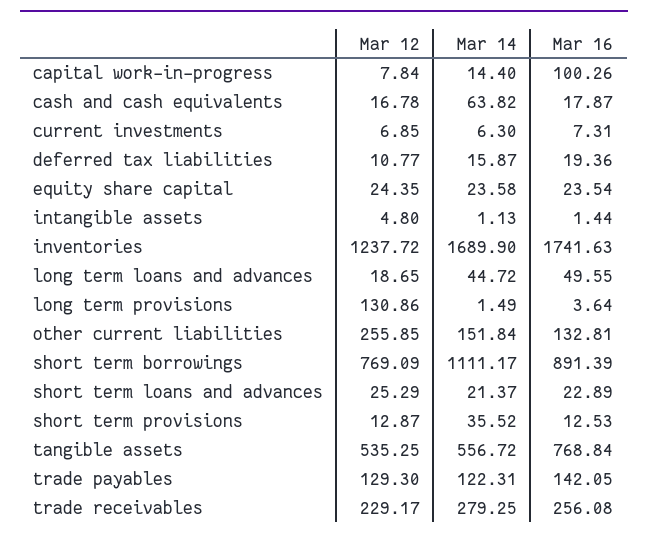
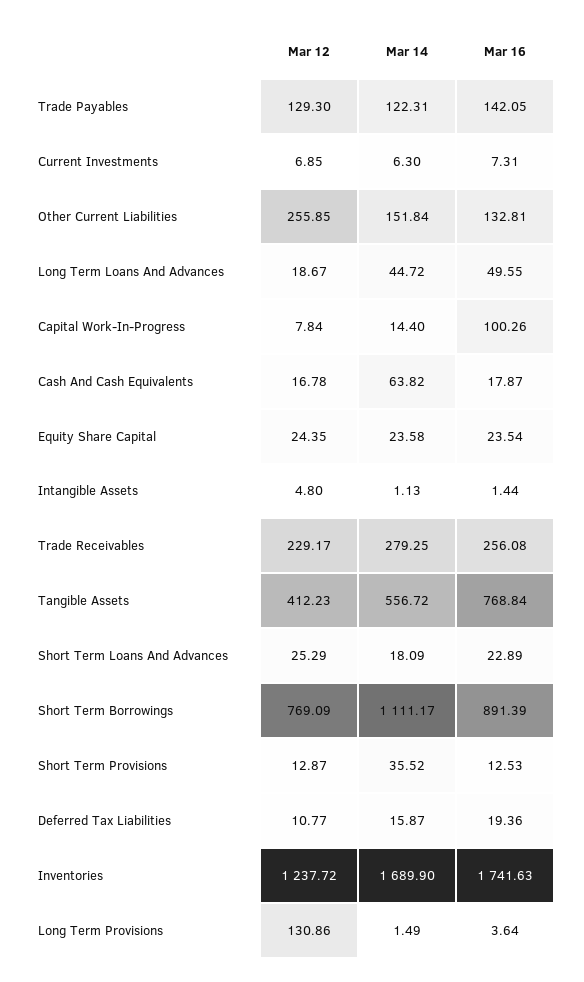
Mar 12, long term loans and advances: 18.65 -> 18.67
Mar 14, short term loans and advances: 21.37 -> 18.09
Mar 12, tangible assets: 535.25 -> 412.23

